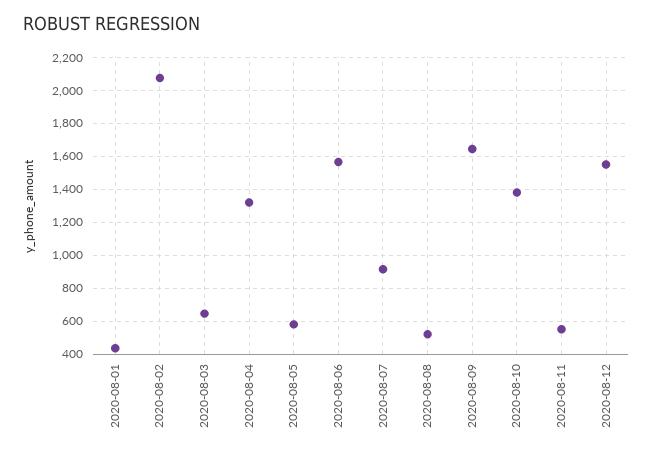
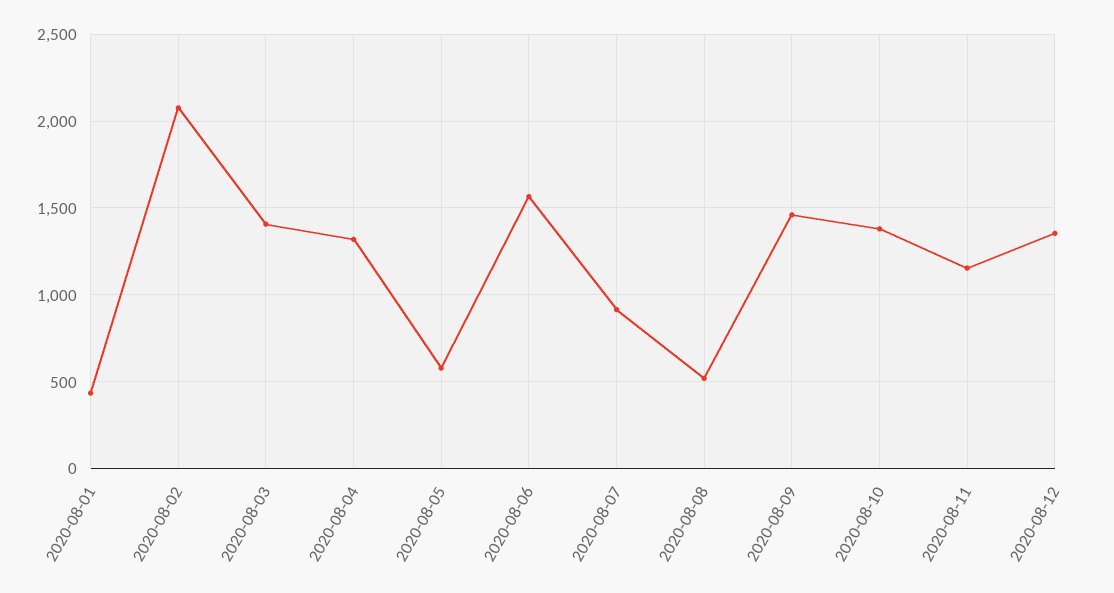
2020-08-03: 650 -> 1400
2020-08-09: 1650 -> 1450
2020-08-11: 550 -> 1150
2020-08-12: 1550 -> 1350

